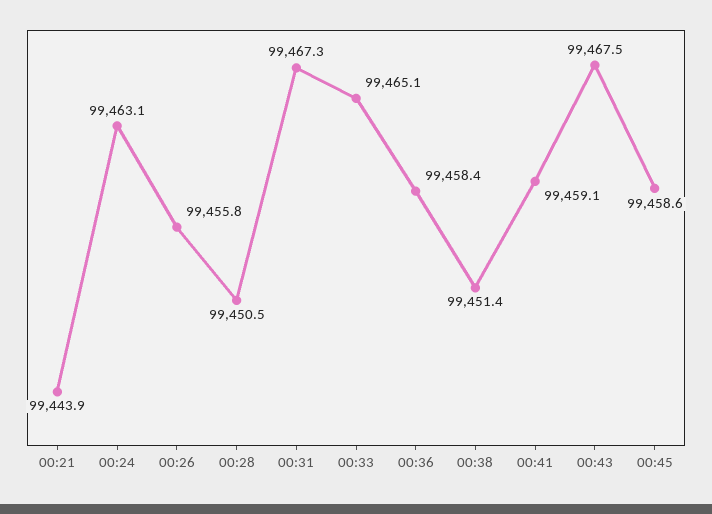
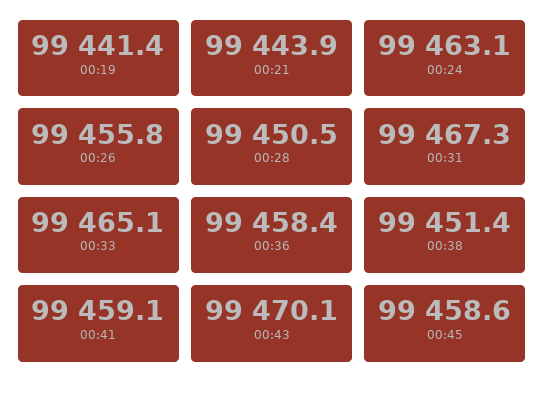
00:43: 99467.5 -> 99470.1
00:19: none -> 99441.4

